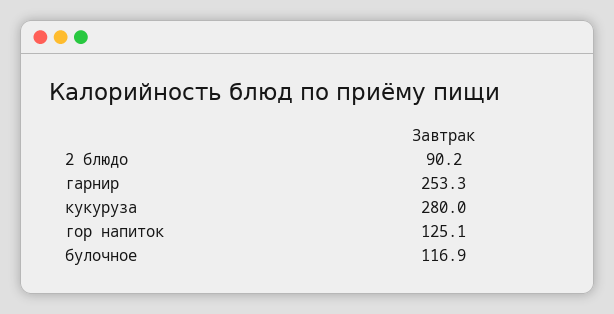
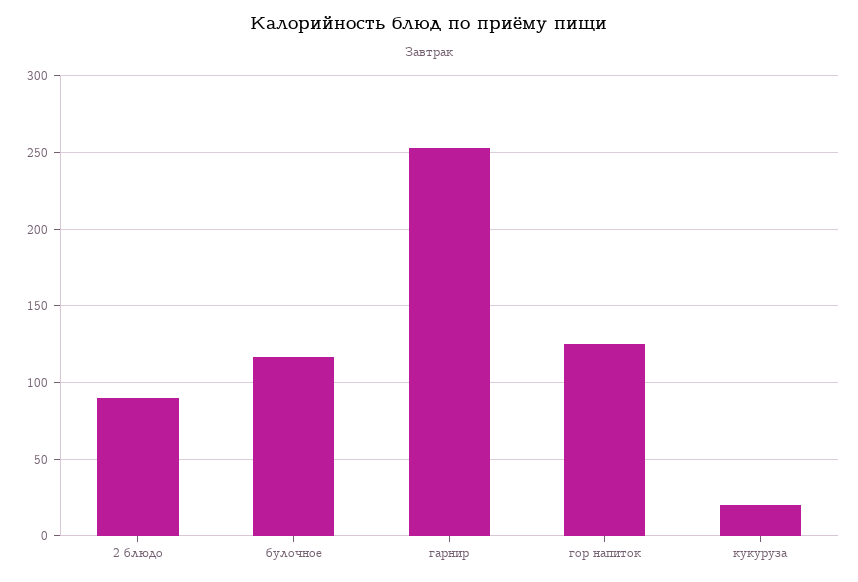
кукуруза: 280 -> 20

